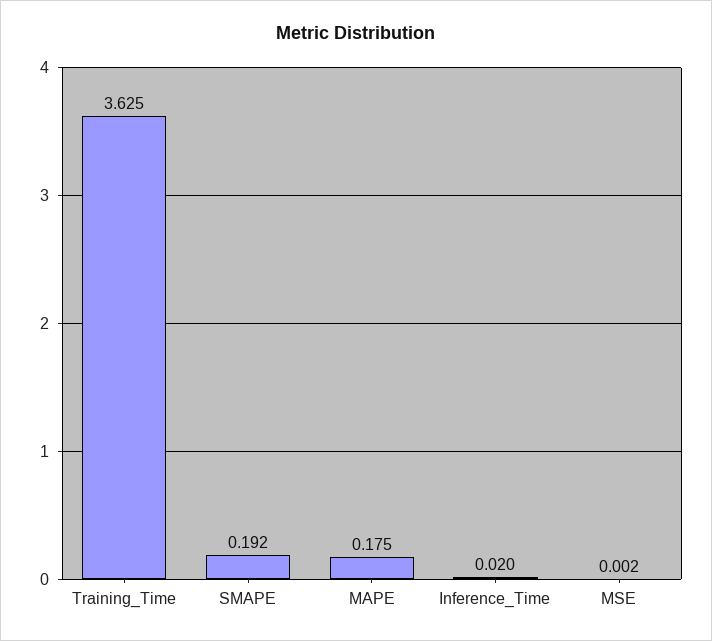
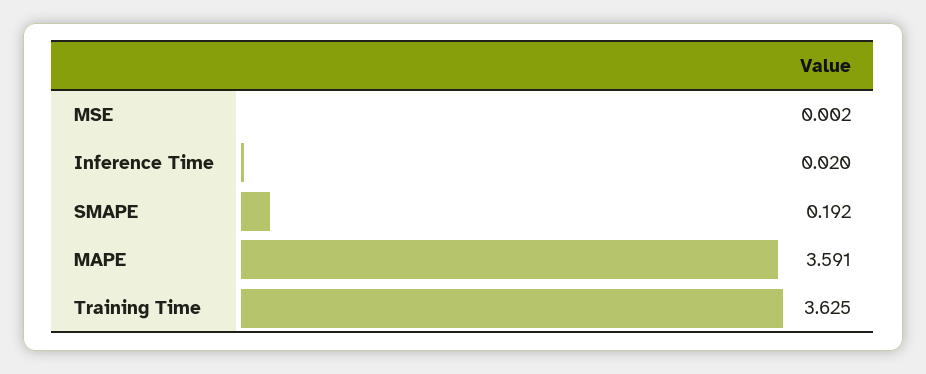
MAPE: 0.175 -> 3.591

